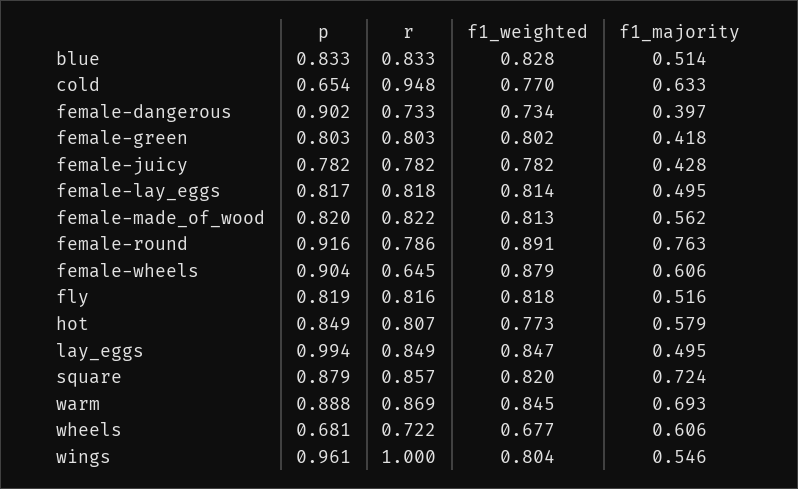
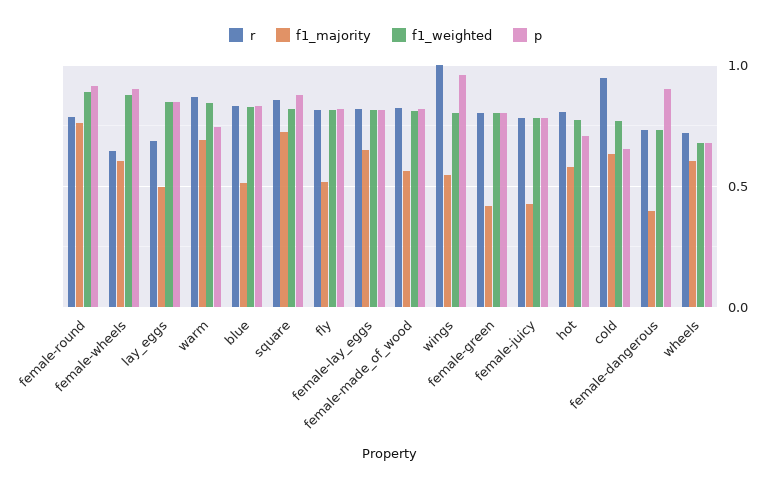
f1_majority, female-lay_eggs: 0.495 -> 0.65
p, hot: 0.849 -> 0.7
p, lay_eggs: 0.994 -> 0.85
r, lay_eggs: 0.849 -> 0.7
p, warm: 0.888 -> 0.75

